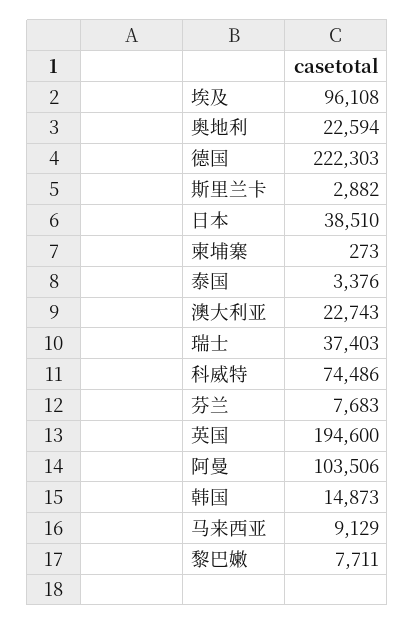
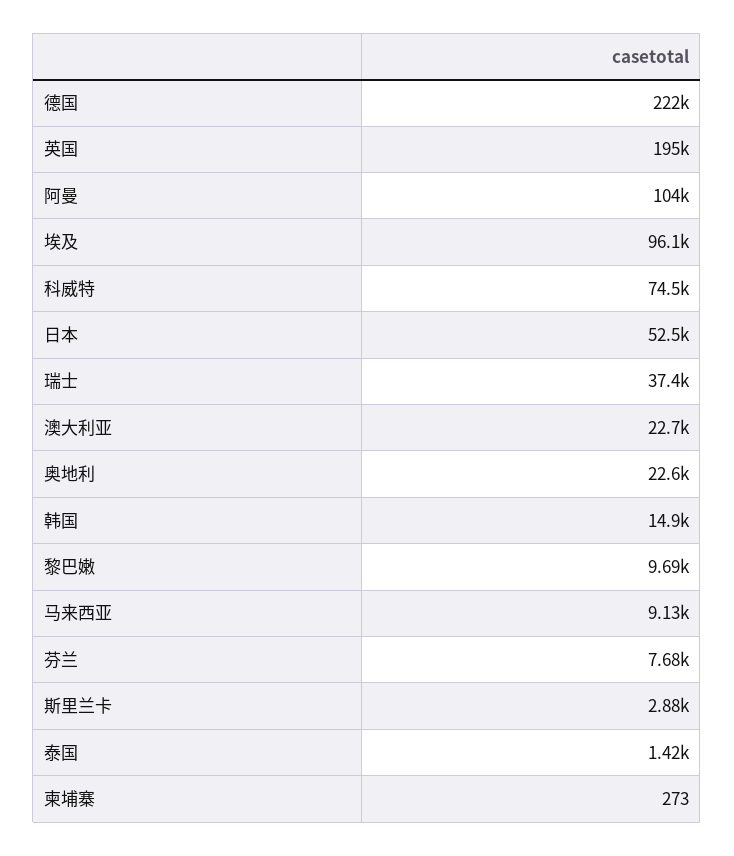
日本: 38510 -> 52500
泰国: 3376 -> 1420
黎巴嫩: 7711 -> 9690

